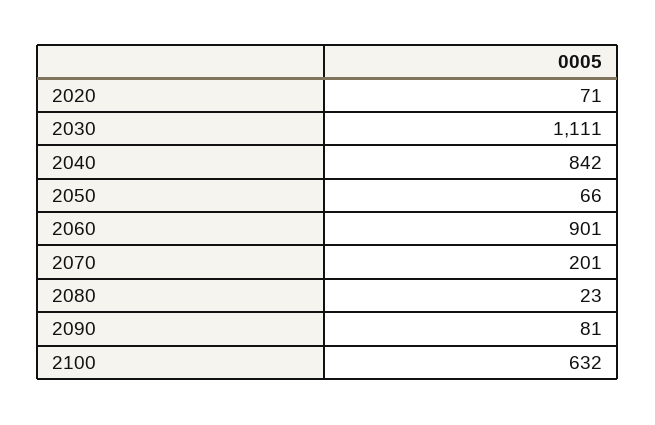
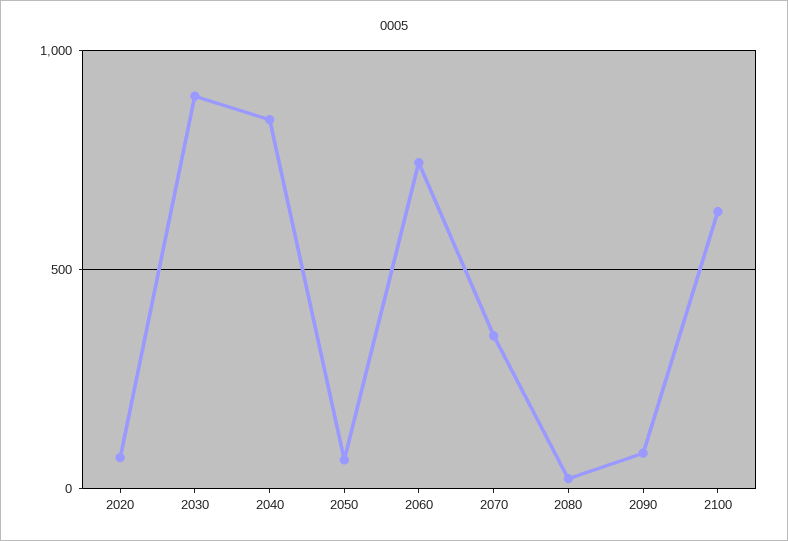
2030: 1111 -> 900
2060: 901 -> 750
2070: 201 -> 350

